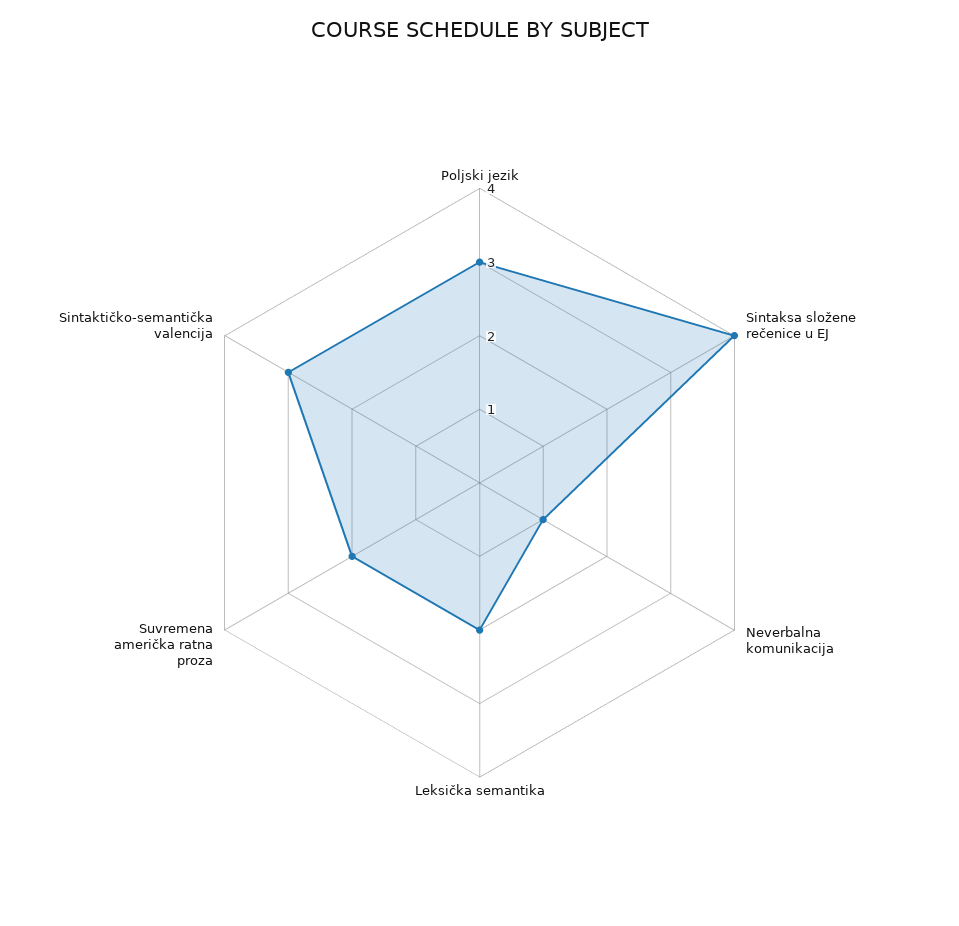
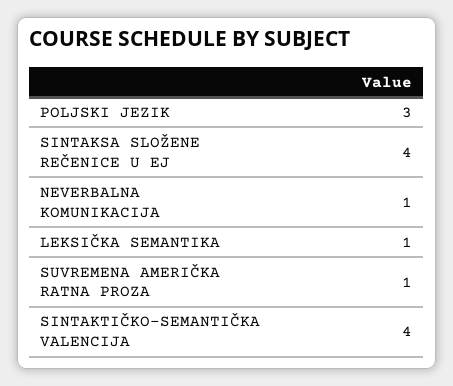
Leksička semantika: 2 -> 1
Suvremena američka ratna proza: 2 -> 1
Sintaktičko-semantička valencija: 3 -> 4

